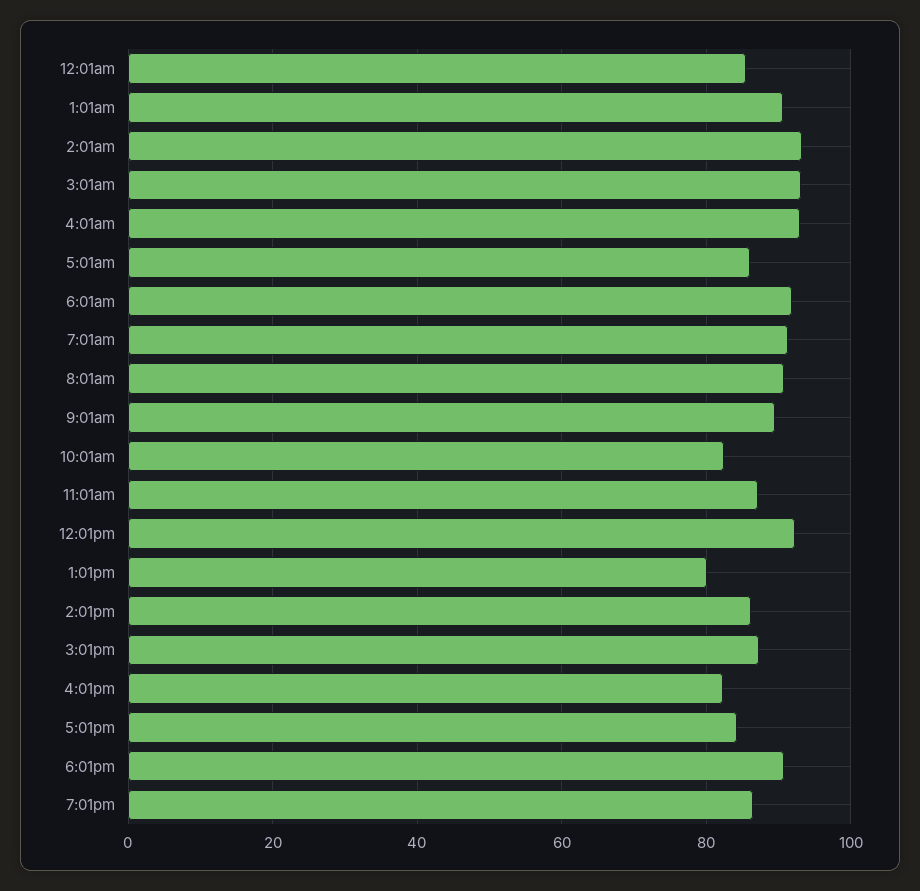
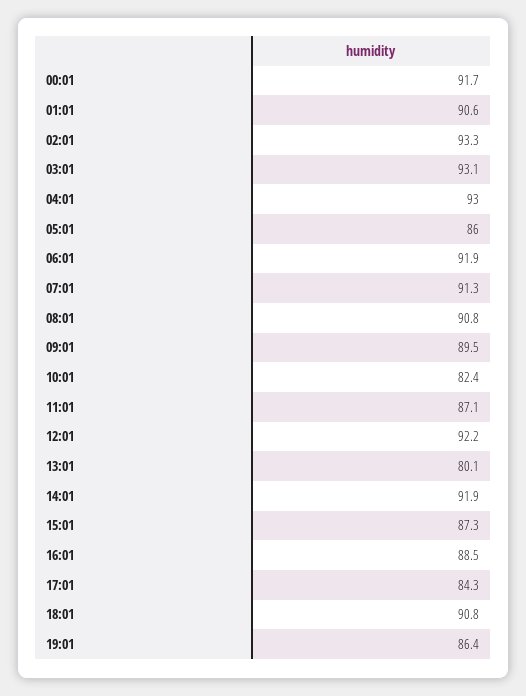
12:01am: 86 -> 91.7
2:01pm: 86 -> 91.9
4:01pm: 82 -> 88.5

